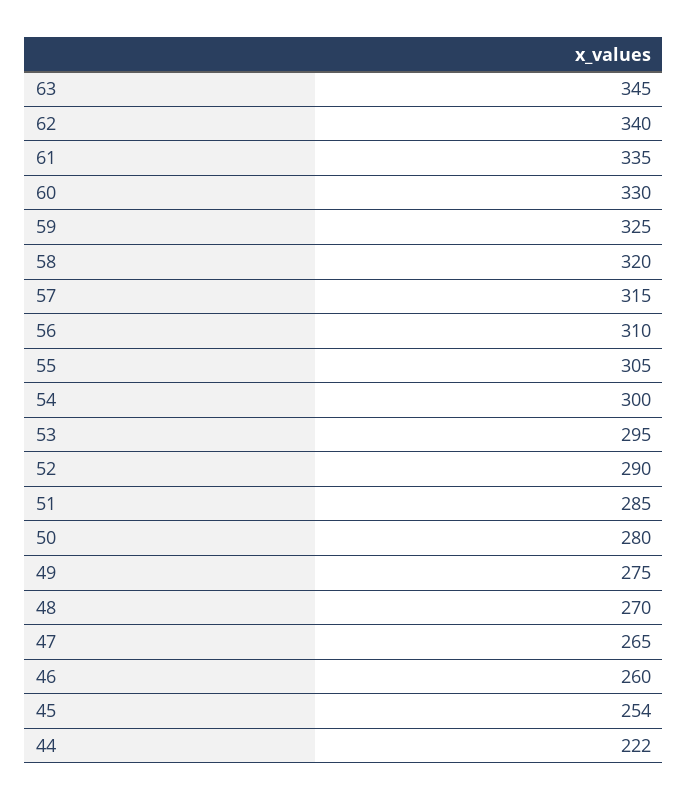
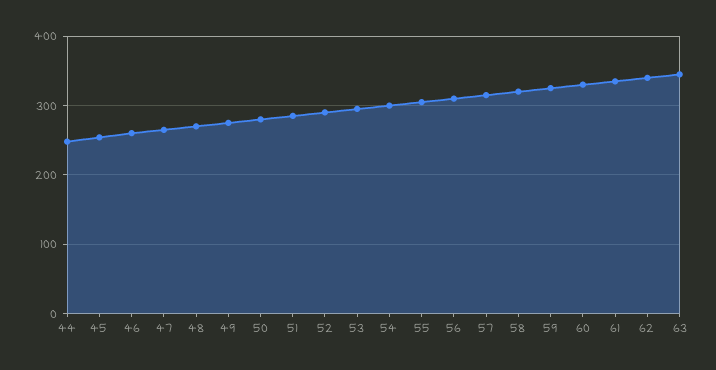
44: 222 -> 250

